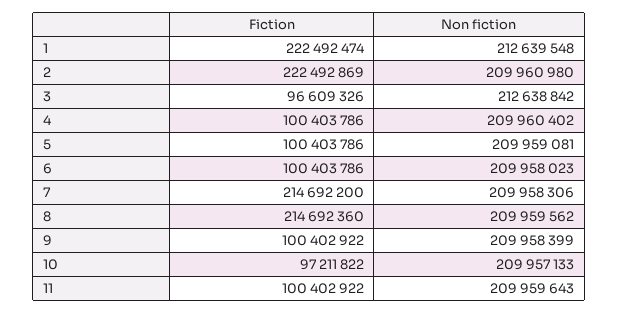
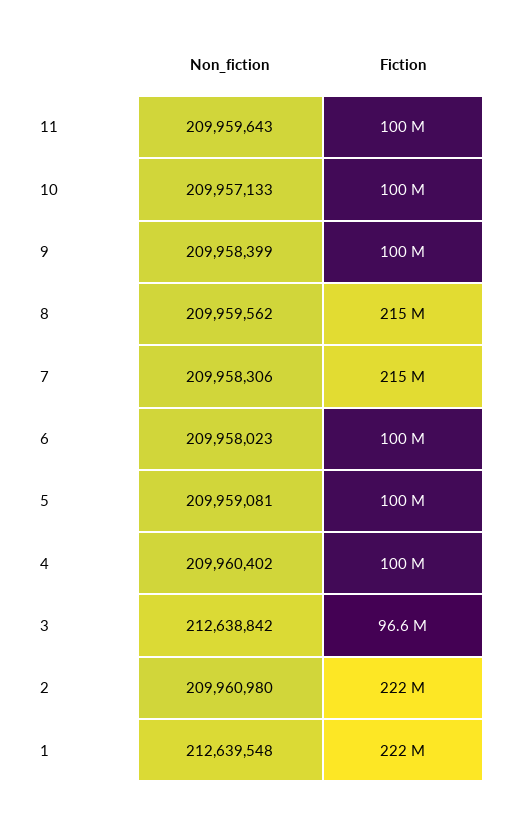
Fiction, 10: 97211822 -> 100000000

